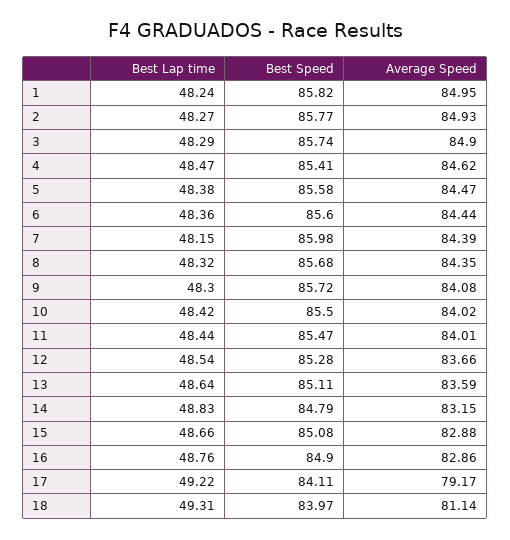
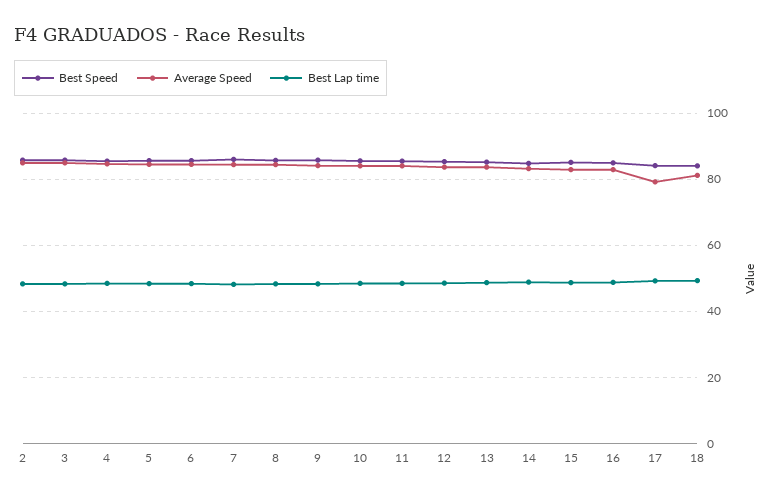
Best Lap time, 1: 48.24 -> none
Best Speed, 1: 85.82 -> none
Average Speed, 1: 84.95 -> none

